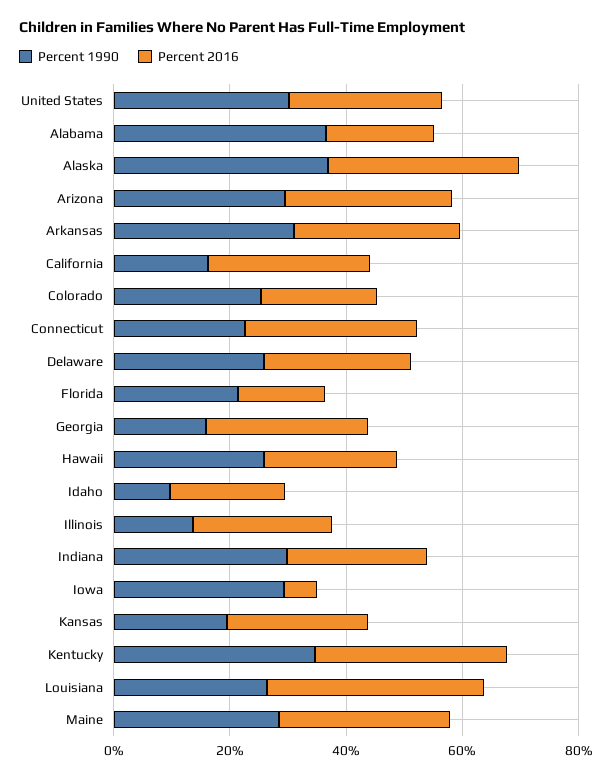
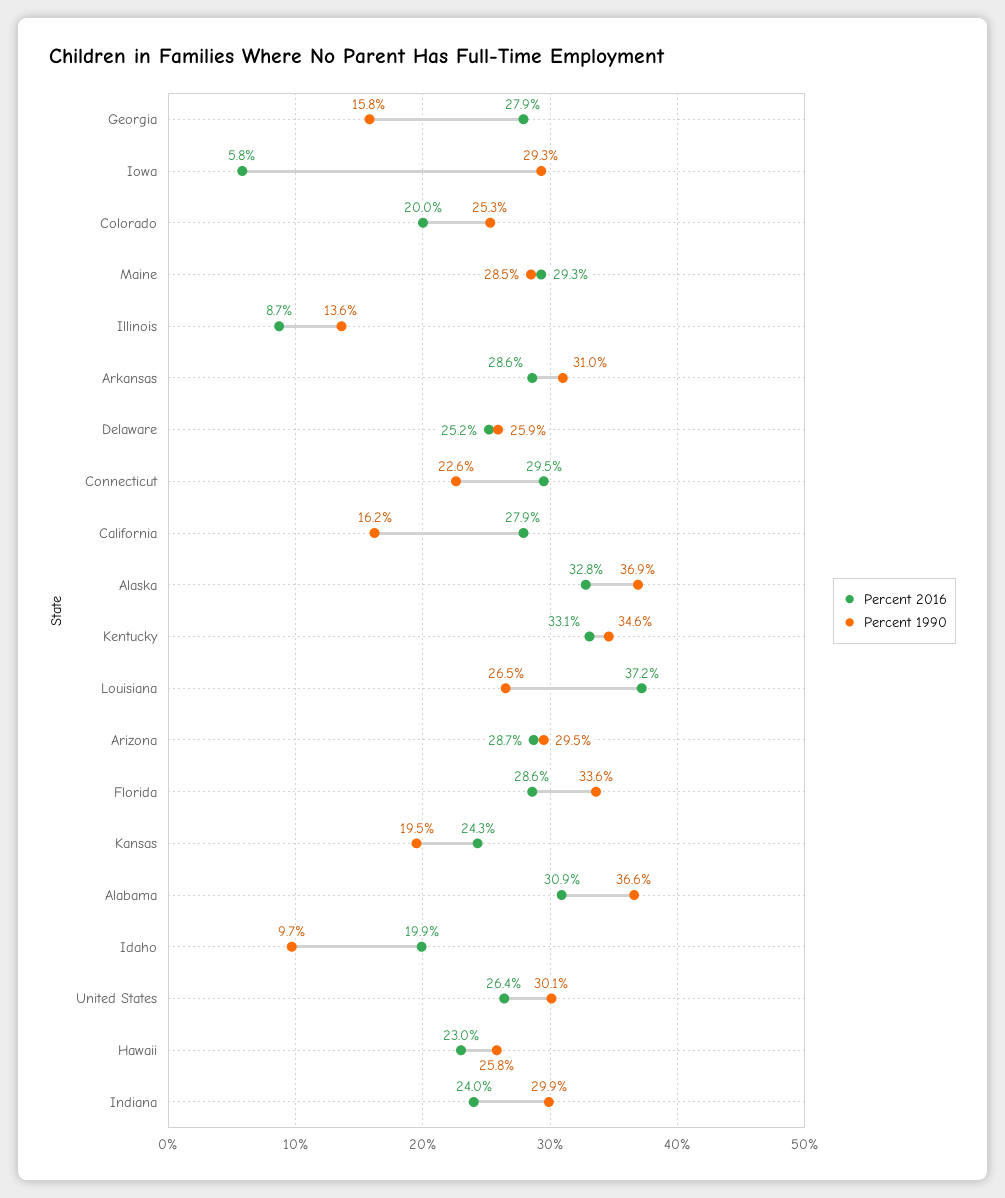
Percent 2016, Alabama: 20 -> 30.9
Percent 1990, Florida: 20 -> 33.6
Percent 2016, Florida: 15 -> 28.6
Percent 2016, Illinois: 25 -> 8.7

